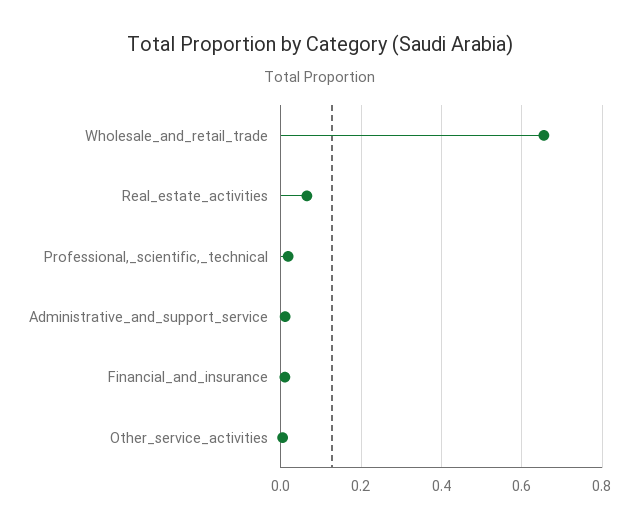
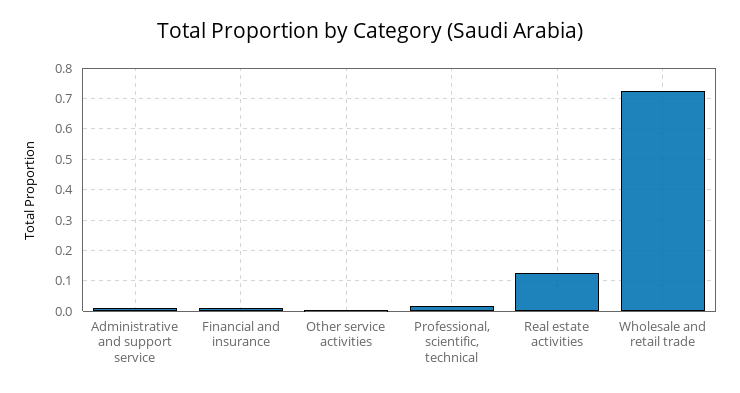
Wholesale_and_retail_trade: 0.66 -> 0.72
Real_estate_activities: 0.06 -> 0.12

